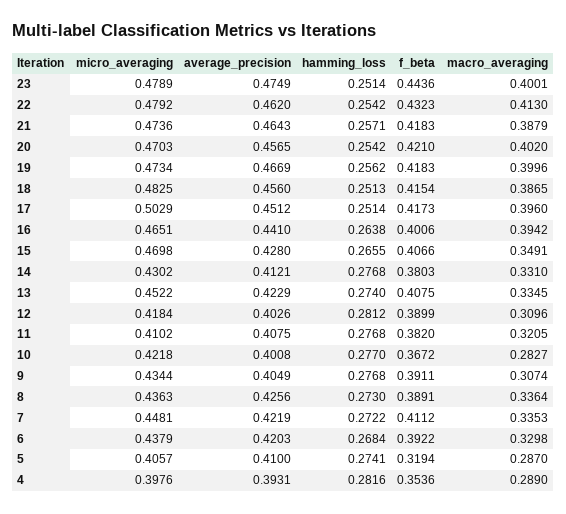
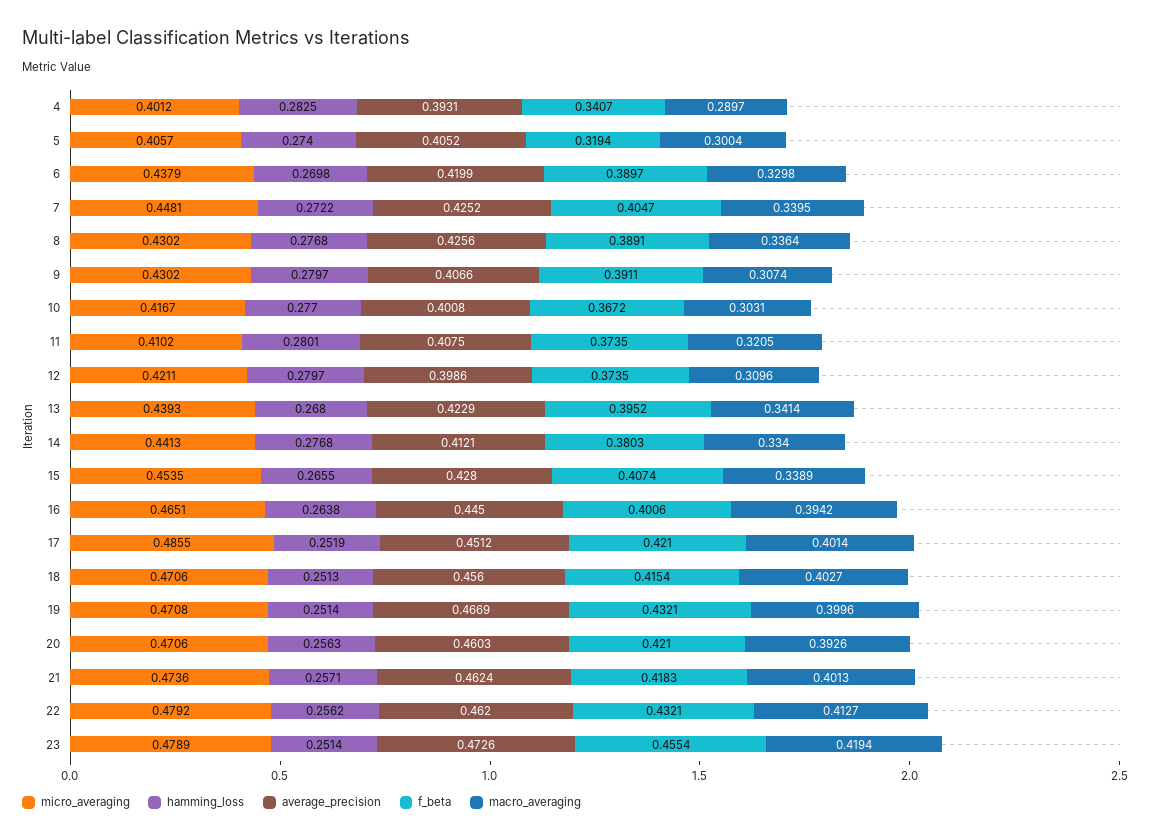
average_precision, 23: 0.4749 -> 0.4726
f_beta, 23: 0.4436 -> 0.4554
macro_averaging, 23: 0.4001 -> 0.4194
hamming_loss, 22: 0.2542 -> 0.2562
f_beta, 22: 0.4323 -> 0.4321
macro_averaging, 22: 0.413 -> 0.4127
average_precision, 21: 0.4643 -> 0.4624
macro_averaging, 21: 0.3879 -> 0.4013
micro_averaging, 20: 0.4703 -> 0.4706
average_precision, 20: 0.4565 -> 0.4603
hamming_loss, 20: 0.2542 -> 0.2563
macro_averaging, 20: 0.402 -> 0.3926
micro_averaging, 19: 0.4734 -> 0.4708
hamming_loss, 19: 0.2562 -> 0.2514
f_beta, 19: 0.4183 -> 0.4321
micro_averaging, 18: 0.4825 -> 0.4706
macro_averaging, 18: 0.3865 -> 0.4027
micro_averaging, 17: 0.5029 -> 0.4855
hamming_loss, 17: 0.2514 -> 0.2519
f_beta, 17: 0.4173 -> 0.421
macro_averaging, 17: 0.396 -> 0.4014
average_precision, 16: 0.441 -> 0.445
micro_averaging, 15: 0.4698 -> 0.4535
f_beta, 15: 0.4066 -> 0.4074
macro_averaging, 15: 0.3491 -> 0.3389
micro_averaging, 14: 0.4302 -> 0.4413
macro_averaging, 14: 0.331 -> 0.334
micro_averaging, 13: 0.4522 -> 0.4393
hamming_loss, 13: 0.274 -> 0.268
f_beta, 13: 0.4075 -> 0.3952
macro_averaging, 13: 0.3345 -> 0.3414
micro_averaging, 12: 0.4184 -> 0.4211
average_precision, 12: 0.4026 -> 0.3986
hamming_loss, 12: 0.2812 -> 0.2797
f_beta, 12: 0.3899 -> 0.3735
hamming_loss, 11: 0.2768 -> 0.2801
f_beta, 11: 0.382 -> 0.3735
micro_averaging, 10: 0.4218 -> 0.4167
macro_averaging, 10: 0.2827 -> 0.3031
micro_averaging, 9: 0.4344 -> 0.4302
average_precision, 9: 0.4049 -> 0.4066
hamming_loss, 9: 0.2768 -> 0.2797
micro_averaging, 8: 0.4363 -> 0.4302
hamming_loss, 8: 0.273 -> 0.2768
average_precision, 7: 0.4219 -> 0.4252
f_beta, 7: 0.4112 -> 0.4047
macro_averaging, 7: 0.3353 -> 0.3395
average_precision, 6: 0.4203 -> 0.4199
hamming_loss, 6: 0.2684 -> 0.2698
f_beta, 6: 0.3922 -> 0.3897
average_precision, 5: 0.41 -> 0.4052
hamming_loss, 5: 0.2741 -> 0.274
macro_averaging, 5: 0.287 -> 0.3004
micro_averaging, 4: 0.3976 -> 0.4012
hamming_loss, 4: 0.2816 -> 0.2825
f_beta, 4: 0.3536 -> 0.3407
macro_averaging, 4: 0.289 -> 0.2897

